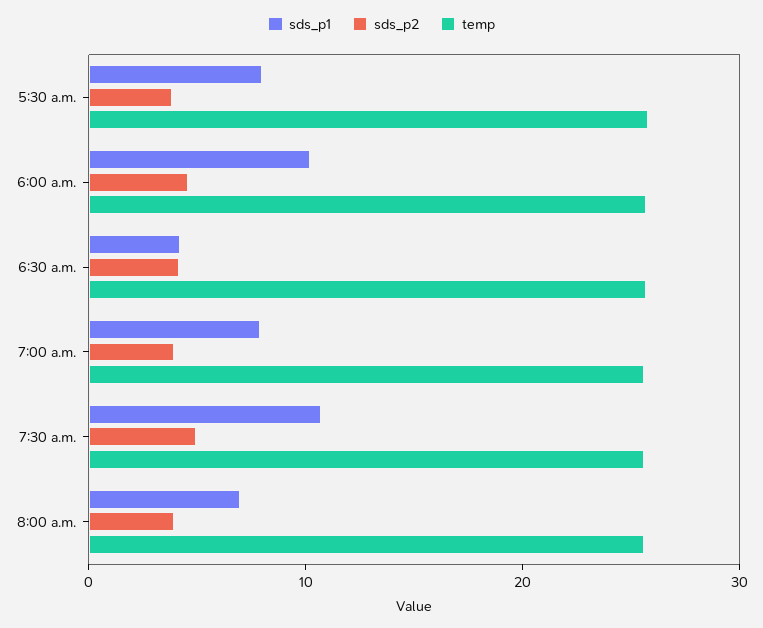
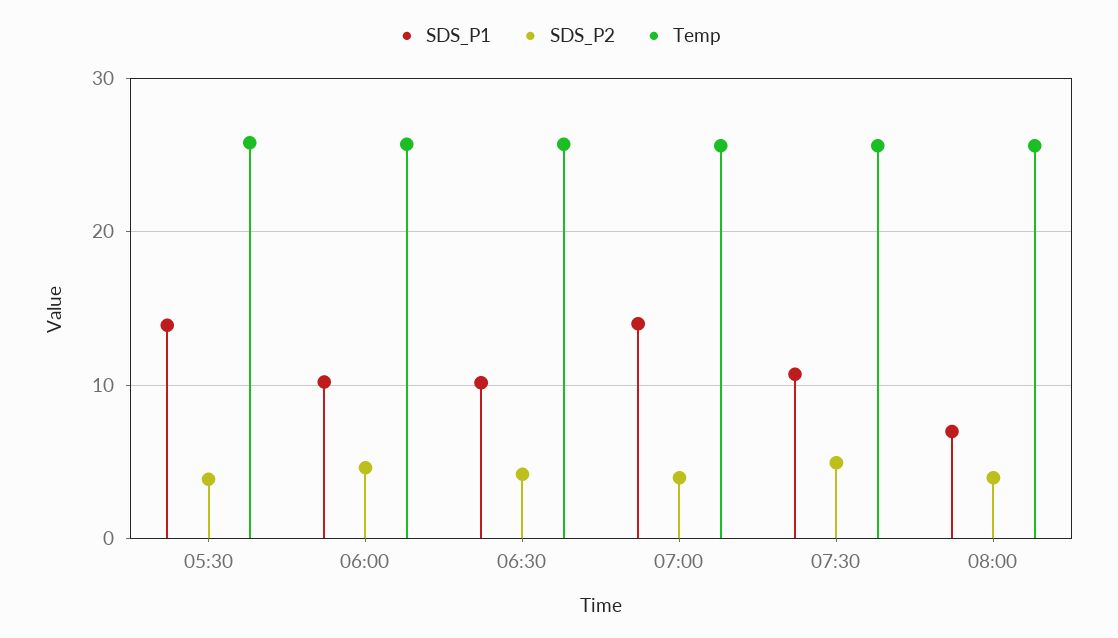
sds_p1, 5:30 a.m.: 8 -> 14
sds_p1, 6:30 a.m.: 4 -> 10
sds_p1, 7:00 a.m.: 8 -> 14

